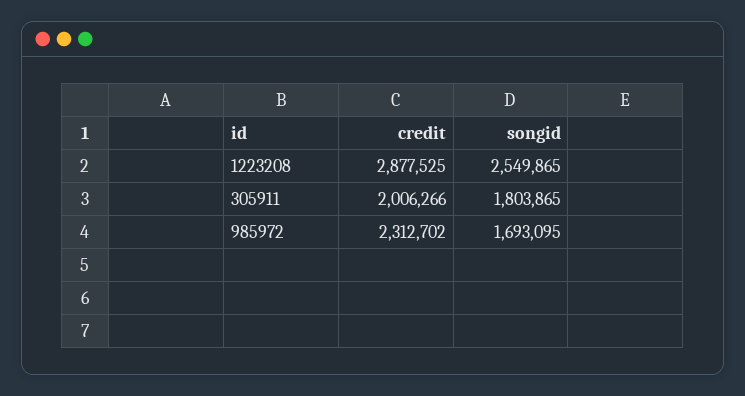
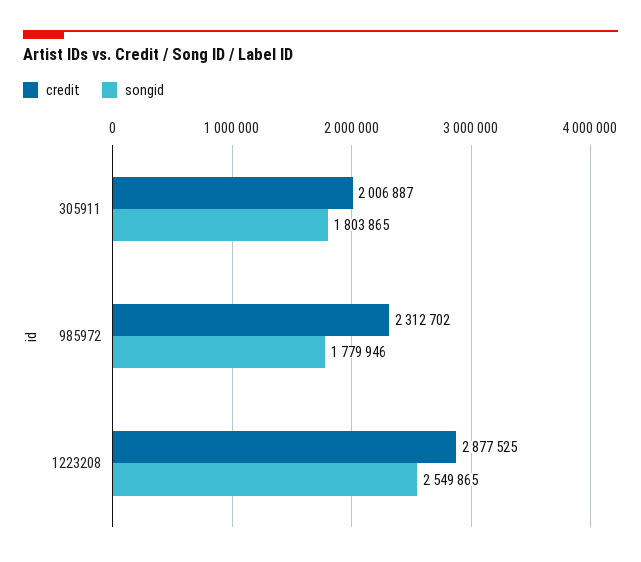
credit, 305911: 2006266 -> 2006887
songid, 985972: 1693095 -> 1779946

